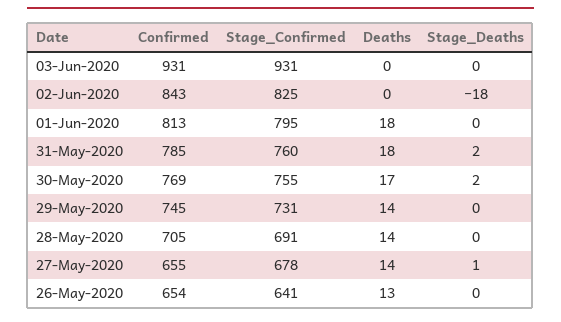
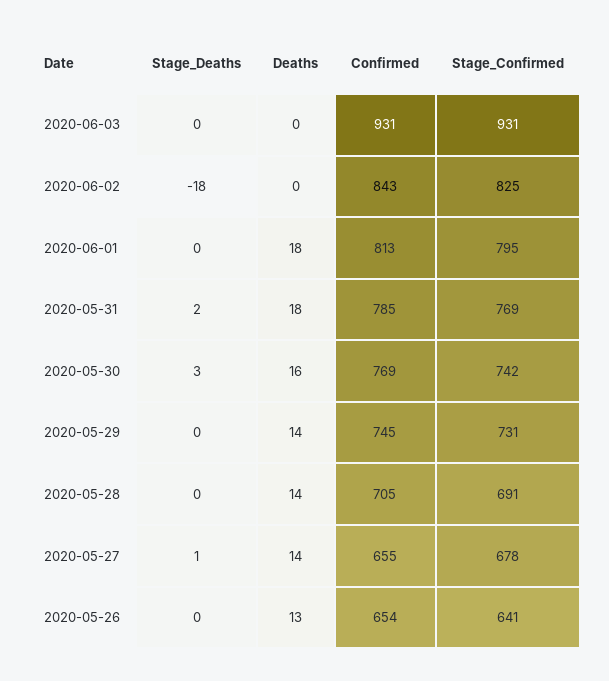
Stage_Confirmed, 31-May-2020: 760 -> 769
Stage_Confirmed, 30-May-2020: 755 -> 742
Deaths, 30-May-2020: 17 -> 16
Stage_Deaths, 30-May-2020: 2 -> 3

